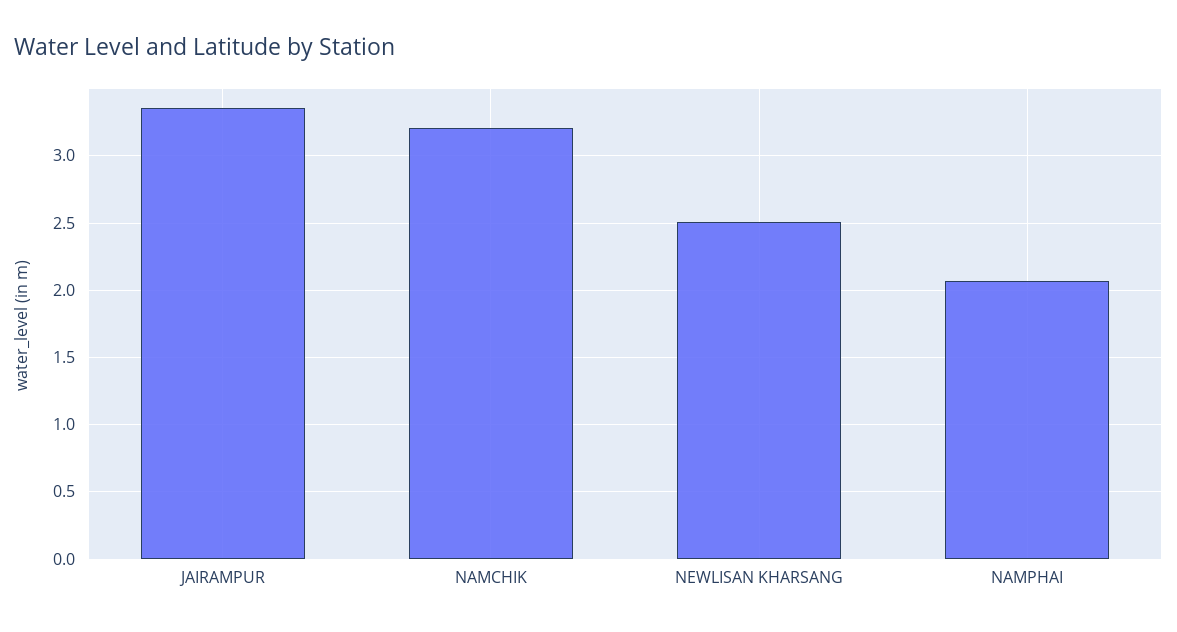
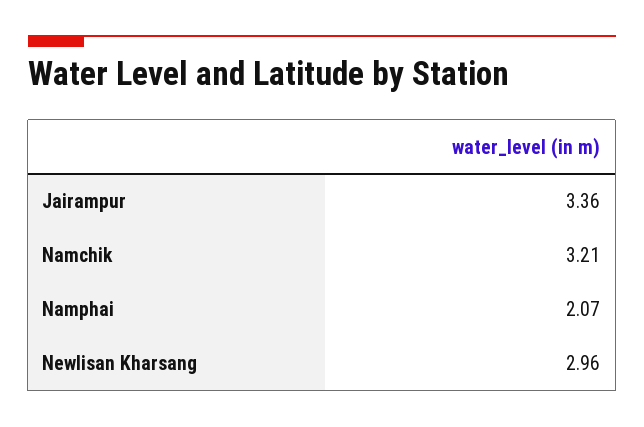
NEWLISAN KHARSANG: 2.5 -> 2.96

